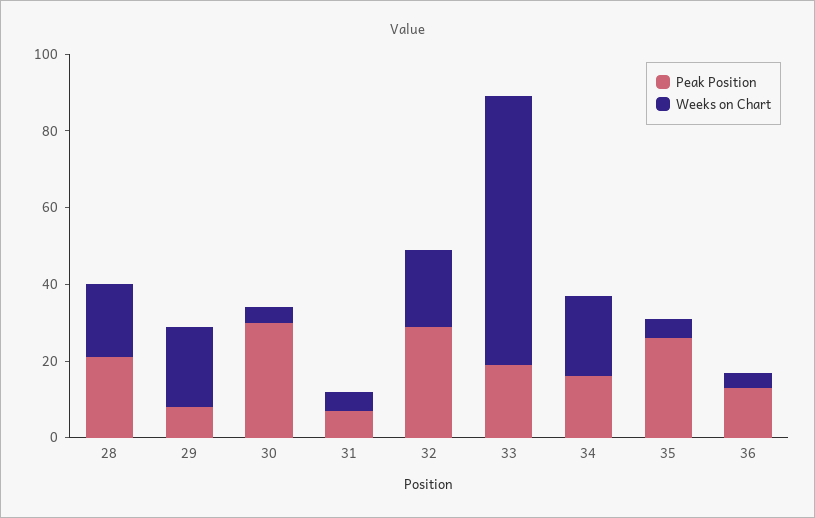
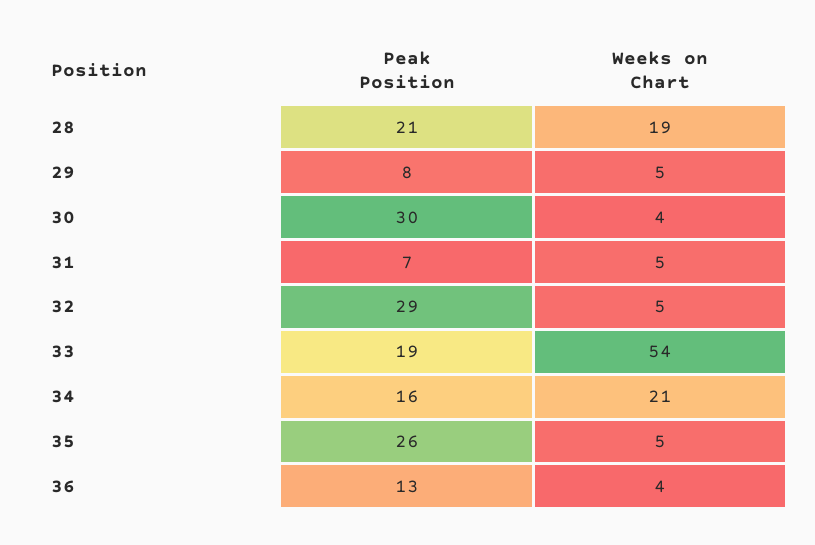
Weeks on Chart, 29: 20 -> 5
Weeks on Chart, 32: 20 -> 5
Weeks on Chart, 33: 70 -> 54

